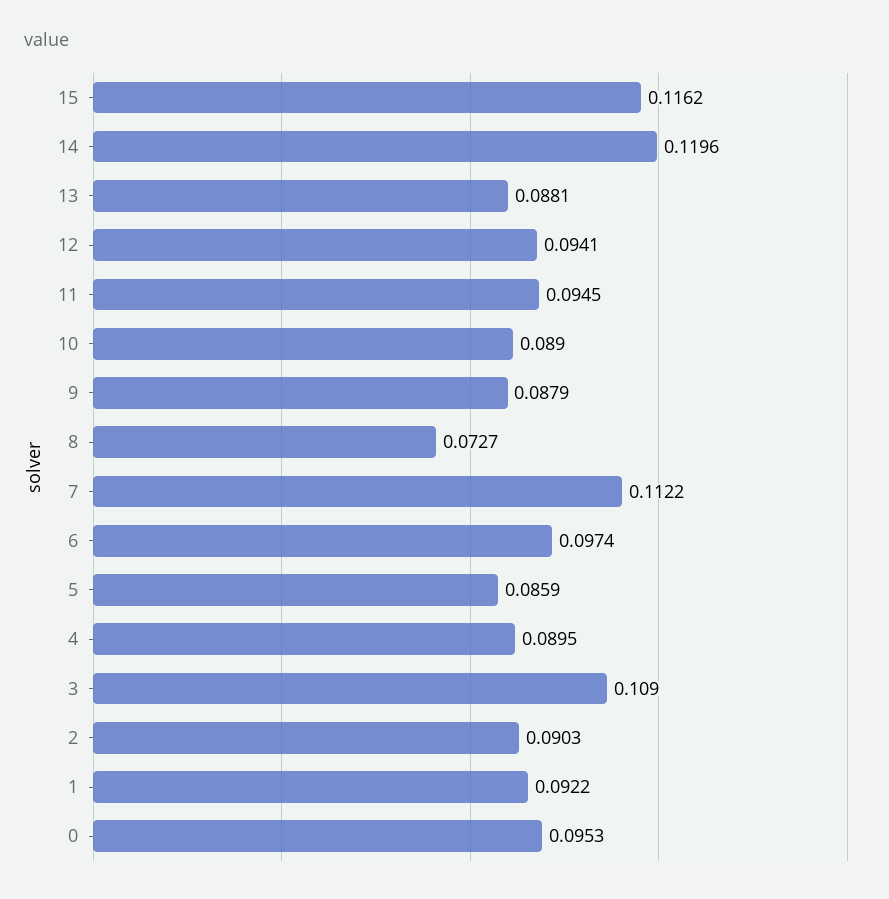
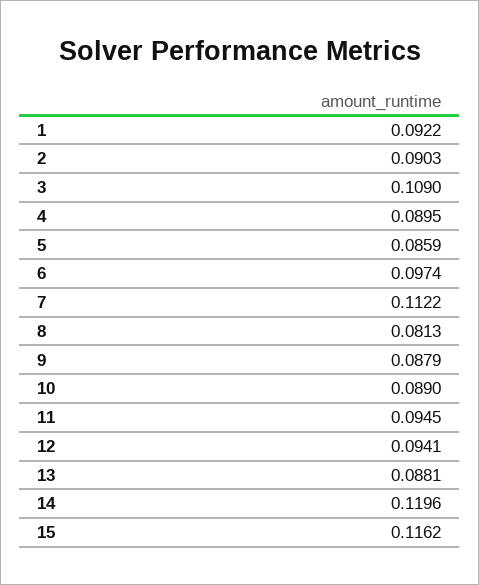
8: 0.0727 -> 0.0813
0: 0.0953 -> none

